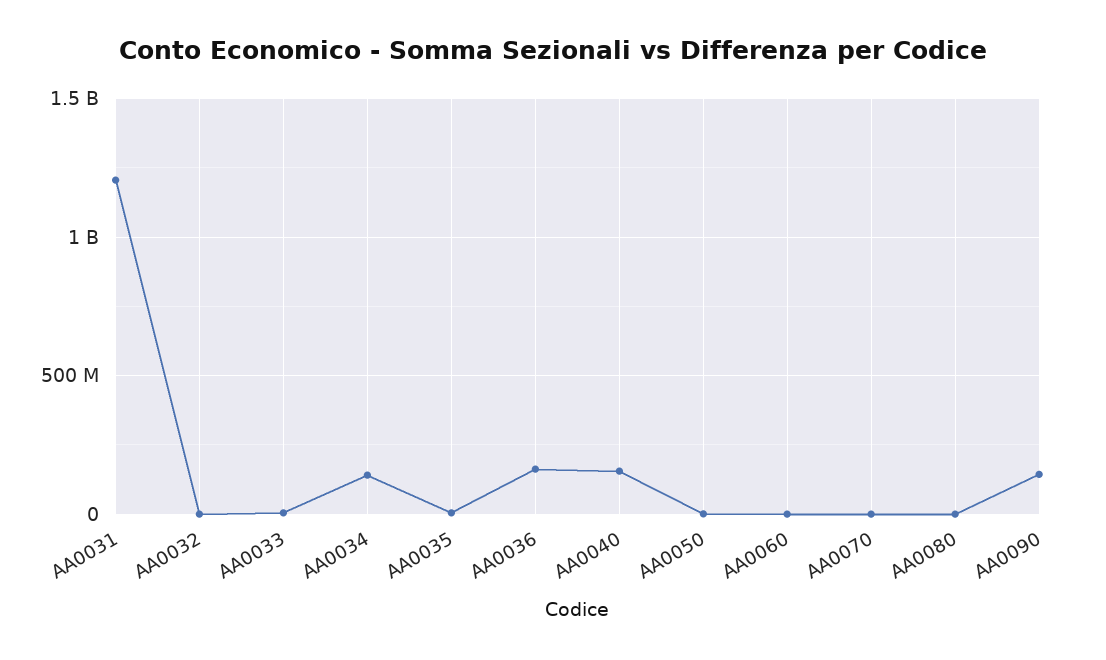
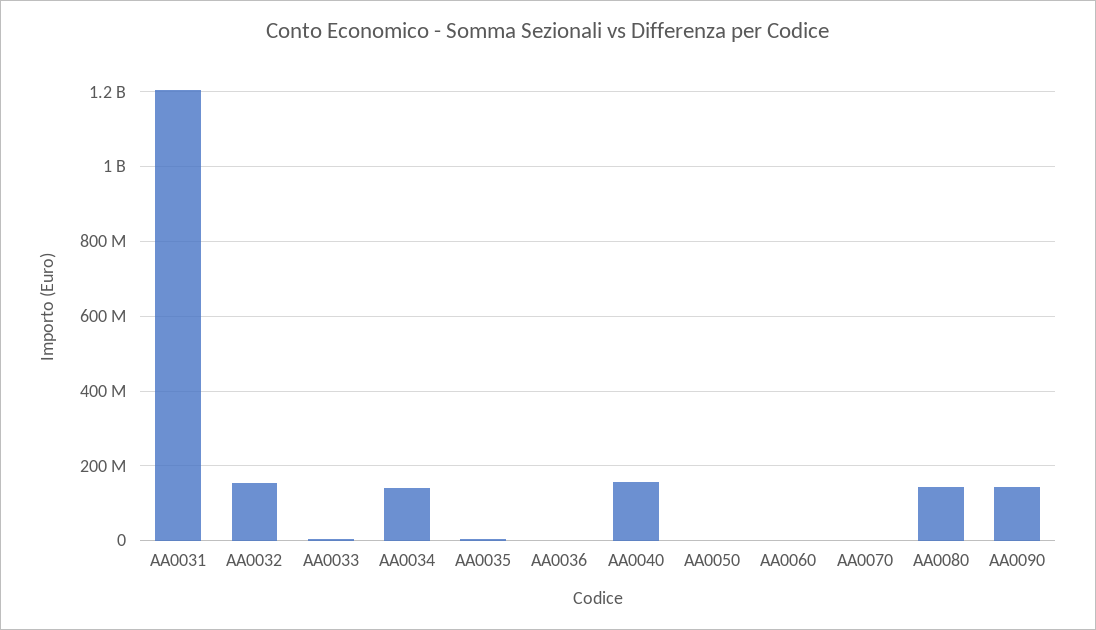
AA0032: 0 -> 160000000
AA0036: 150000000 -> 0
AA0080: 0 -> 140000000

